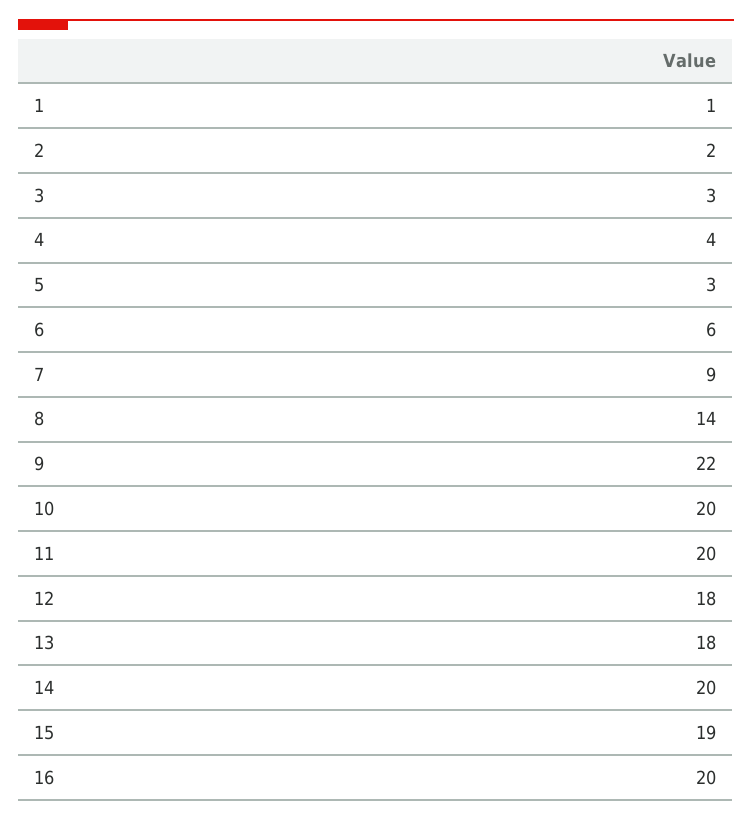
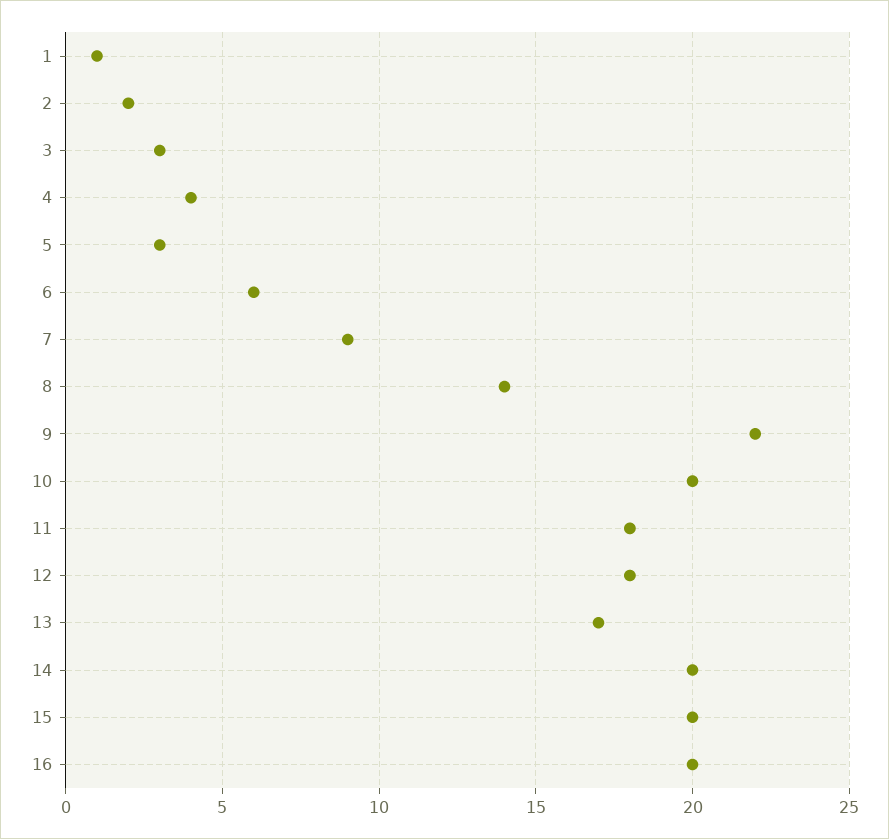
11: 20 -> 18
13: 18 -> 17
15: 19 -> 20

